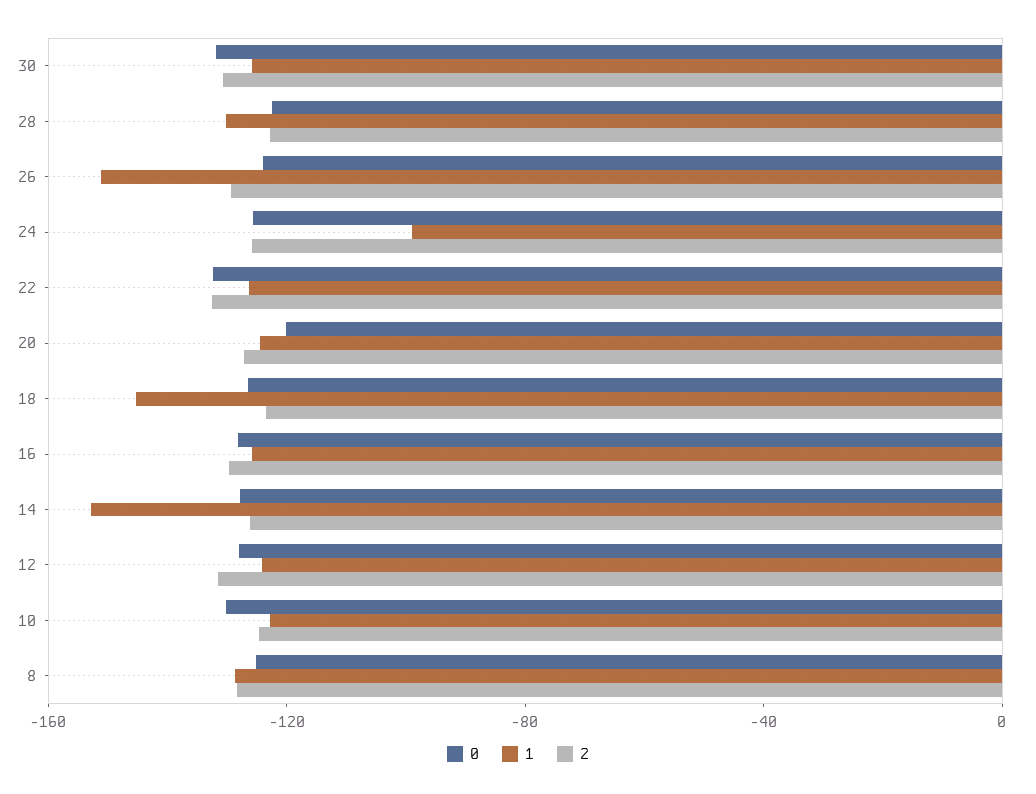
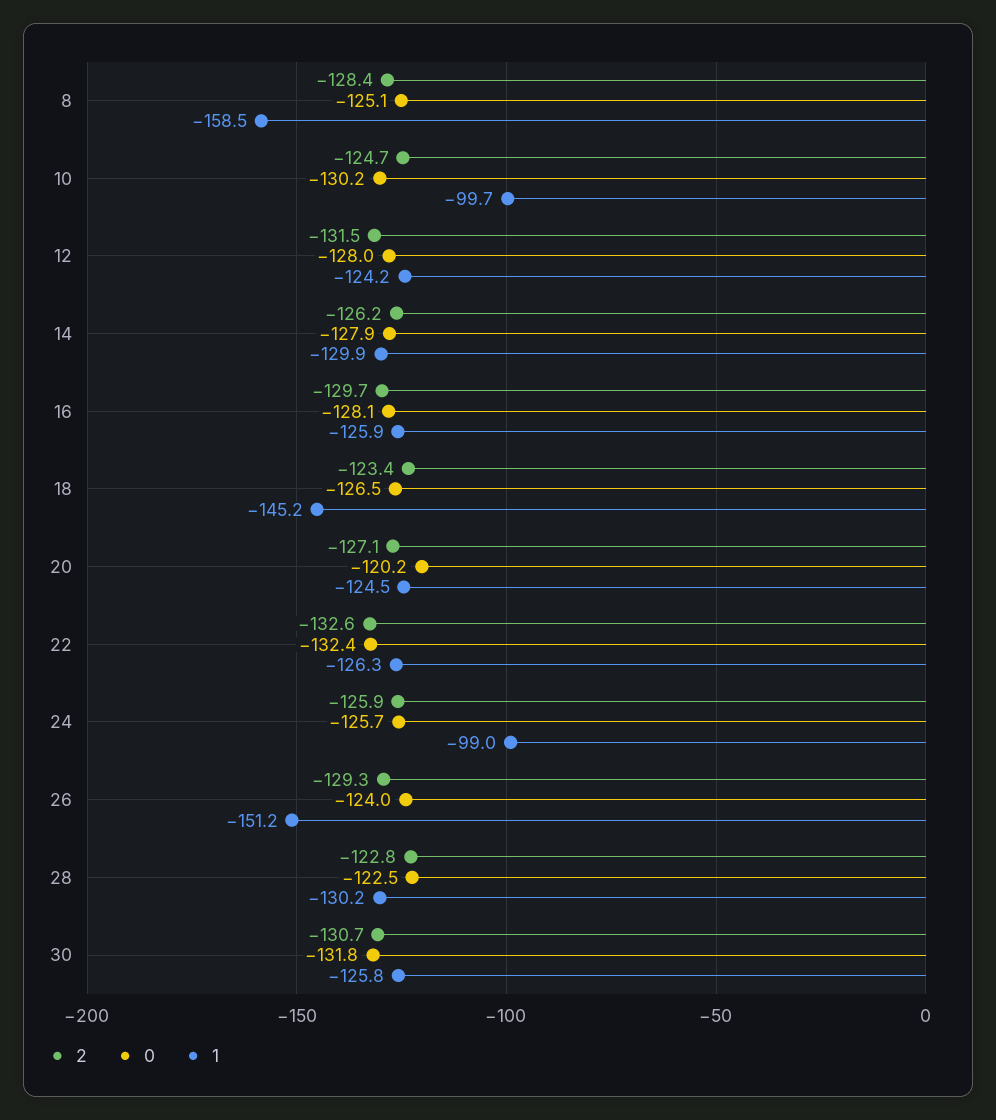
1, 14: -150 -> -129.9
1, 10: -120 -> -99.7
1, 8: -130 -> -158.5

